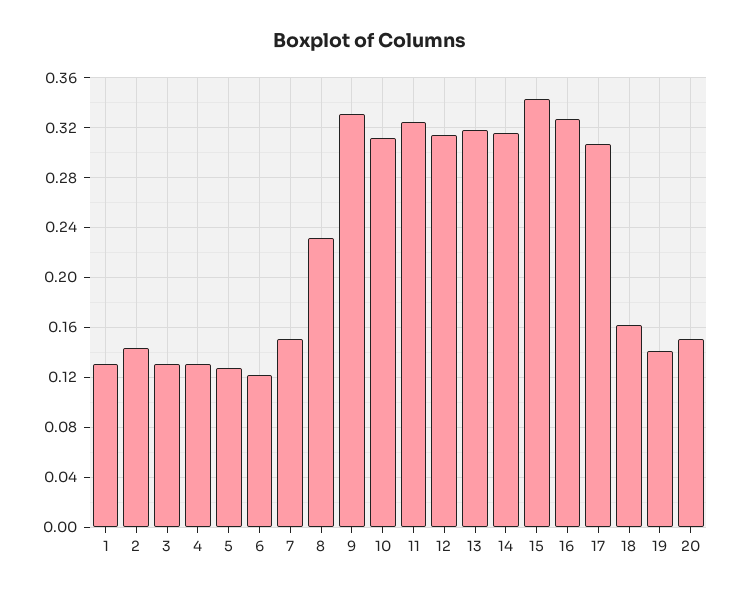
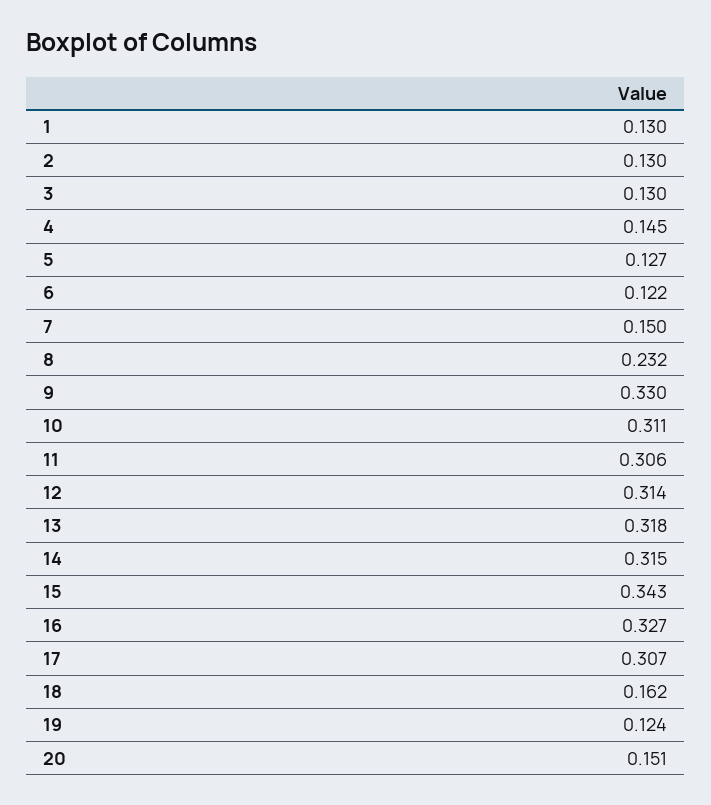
2: 0.145 -> 0.13
4: 0.13 -> 0.145
11: 0.325 -> 0.306
19: 0.14 -> 0.124

